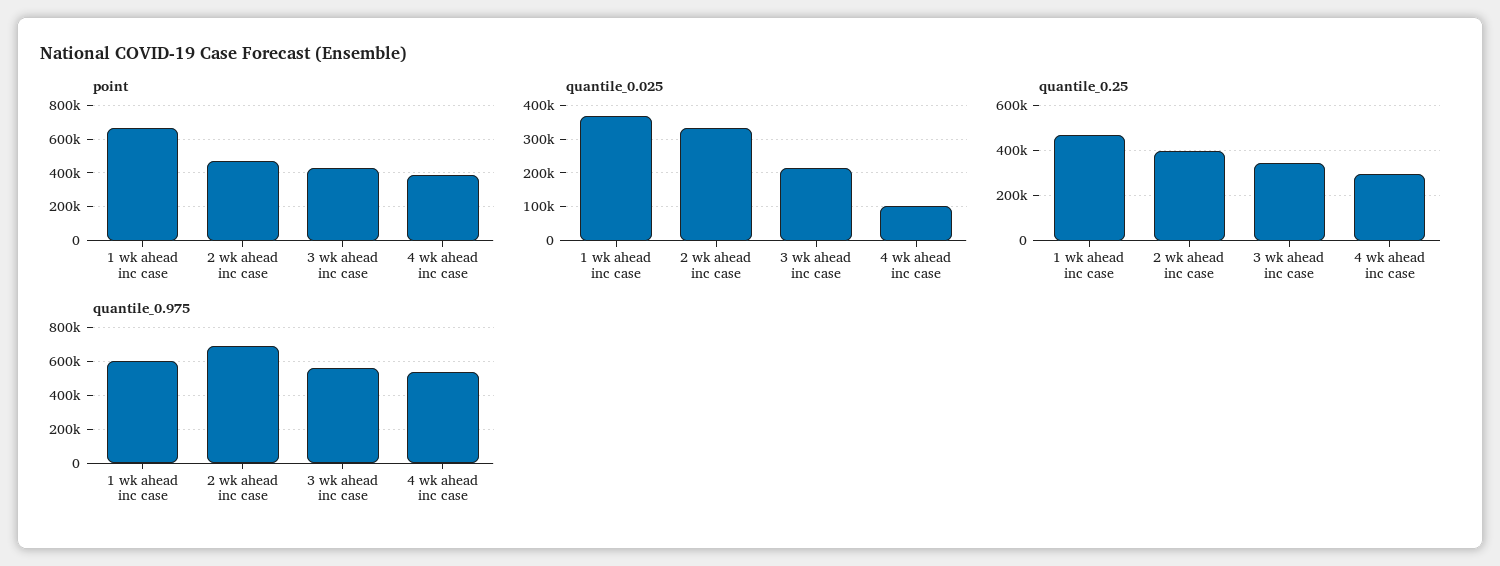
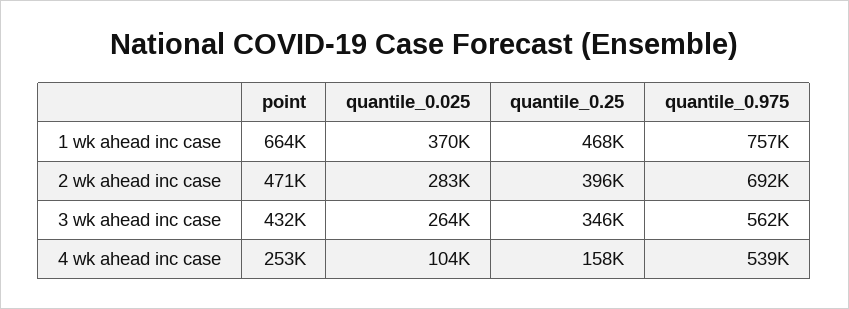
point, 4 wk ahead inc case: 400000 -> 253000
quantile_0.025, 2 wk ahead inc case: 340000 -> 283000
quantile_0.025, 3 wk ahead inc case: 220000 -> 264000
quantile_0.25, 4 wk ahead inc case: 300000 -> 158000
quantile_0.975, 1 wk ahead inc case: 600000 -> 757000

